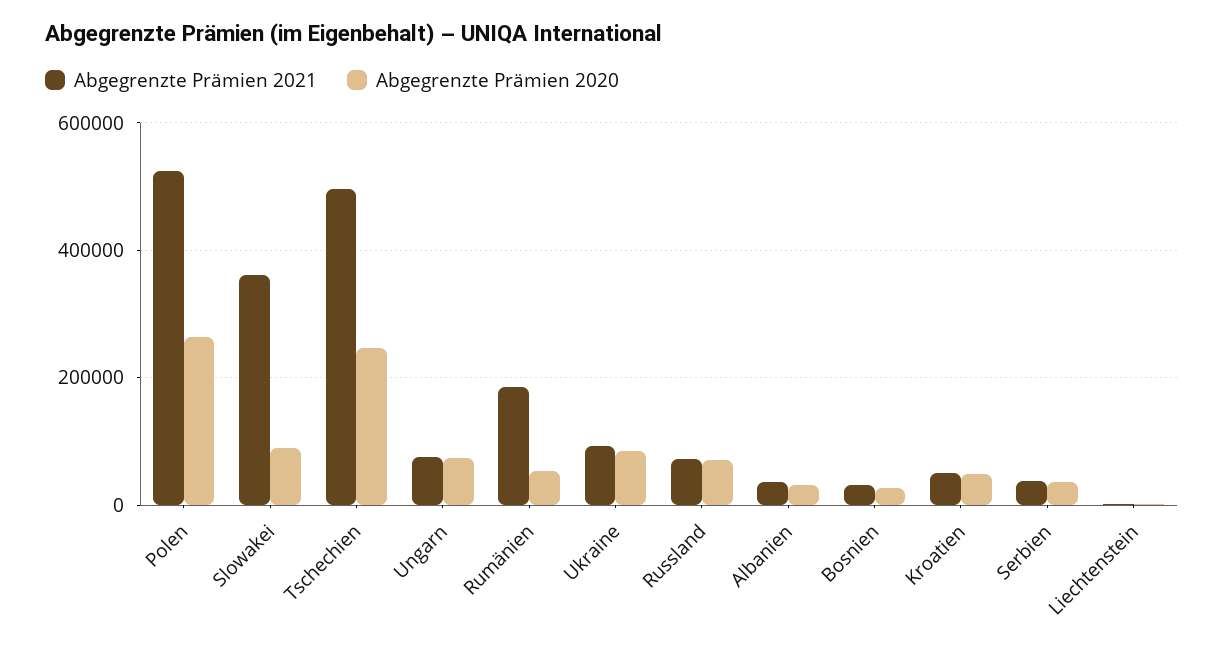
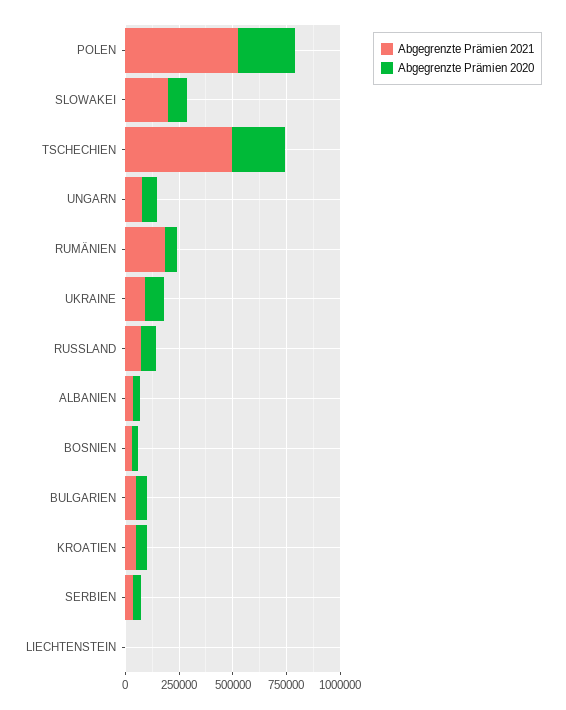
Abgegrenzte Prämien 2021, Slowakei: 360000 -> 200000
Abgegrenzte Prämien 2021, BULGARIEN: none -> 50000
Abgegrenzte Prämien 2020, BULGARIEN: none -> 50000

